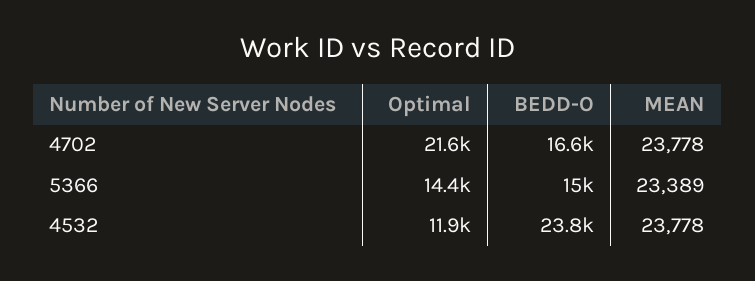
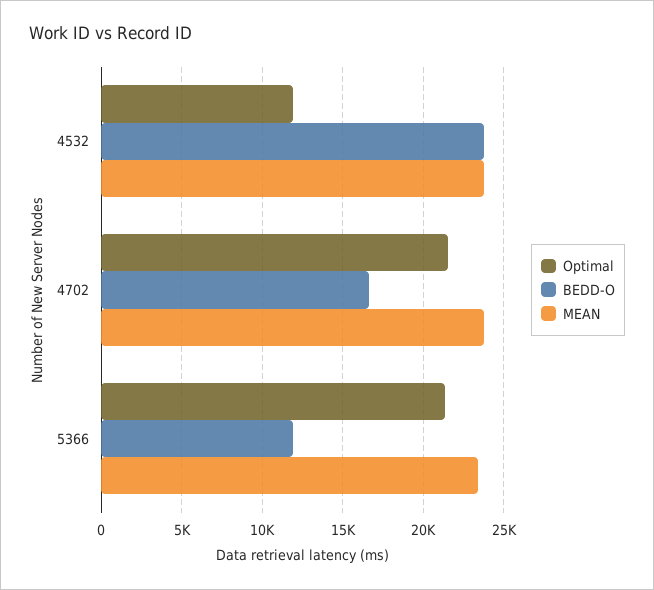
Optimal, 5366: 14400 -> 21500
BEDD-O, 5366: 15000 -> 12000

